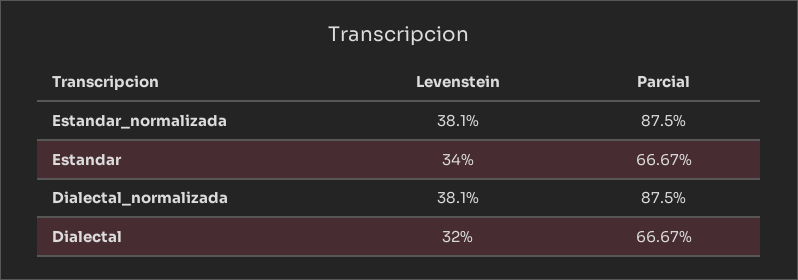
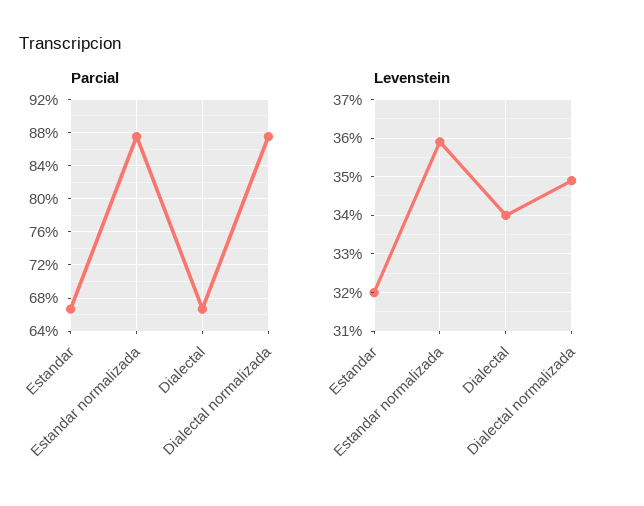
Levenstein, Estandar_normalizada: 38.1 -> 36
Levenstein, Estandar: 34 -> 32
Levenstein, Dialectal_normalizada: 38.1 -> 35
Levenstein, Dialectal: 32 -> 34

